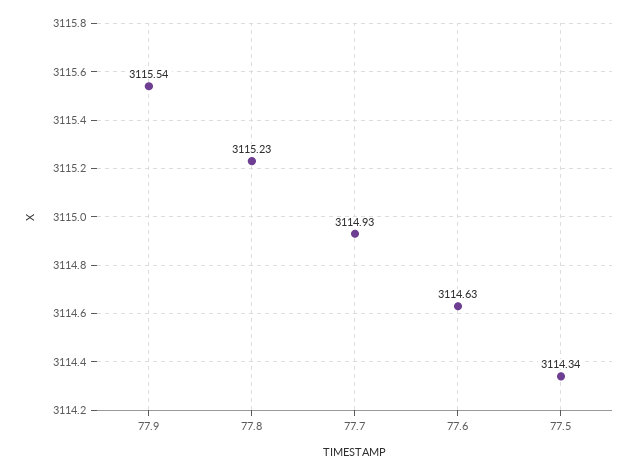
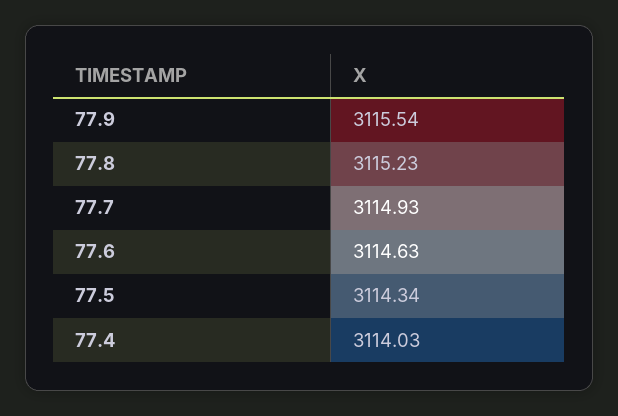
77.4: none -> 3114.03

